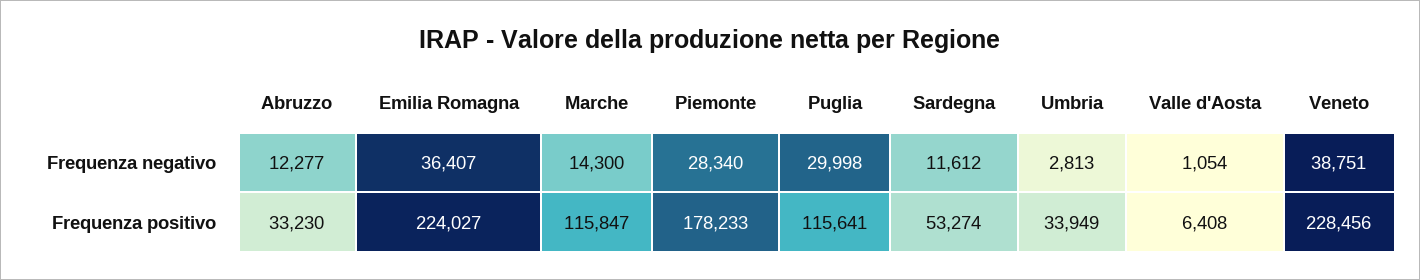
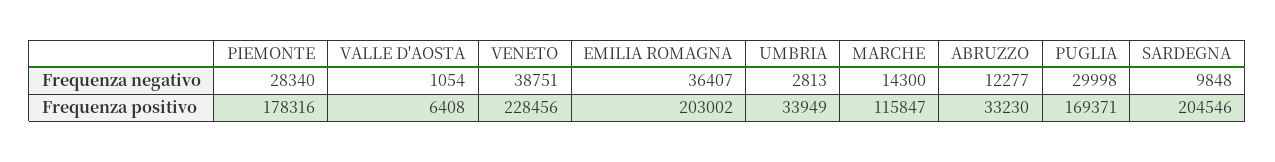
Sardegna, Frequenza negativo: 11612 -> 9848
Emilia Romagna, Frequenza positivo: 224027 -> 203002
Piemonte, Frequenza positivo: 178233 -> 178316
Puglia, Frequenza positivo: 115641 -> 169371
Sardegna, Frequenza positivo: 53274 -> 204546

